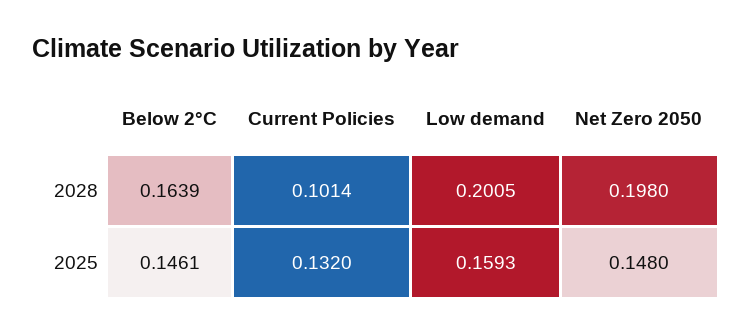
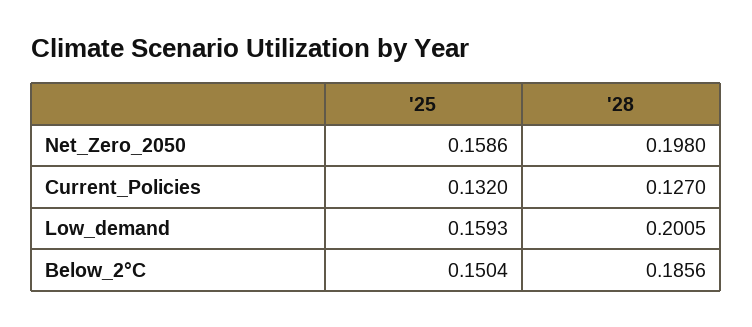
Below 2°C, 2028: 0.1639 -> 0.1856
Current Policies, 2028: 0.1014 -> 0.127
Below 2°C, 2025: 0.1461 -> 0.1504
Net Zero 2050, 2025: 0.148 -> 0.1586

